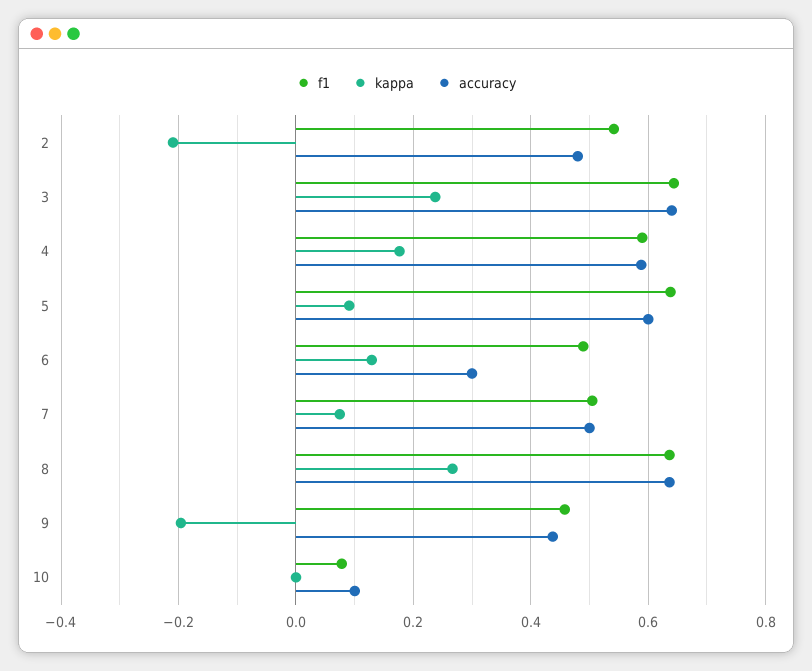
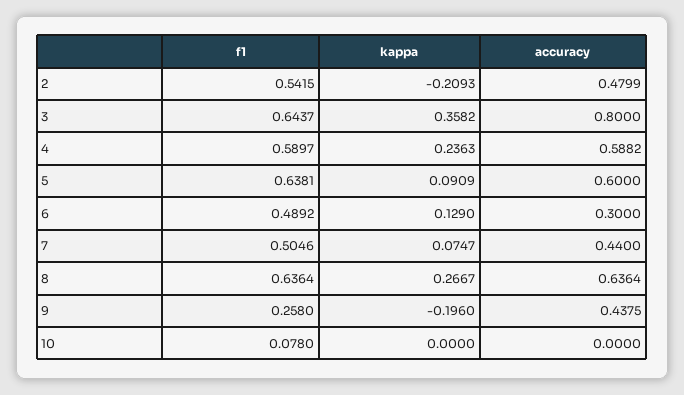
kappa, 3: 0.24 -> 0.3582
accuracy, 3: 0.64 -> 0.8
kappa, 4: 0.18 -> 0.2363
accuracy, 7: 0.5 -> 0.44
f1, 9: 0.46 -> 0.258
accuracy, 10: 0.1 -> 0

